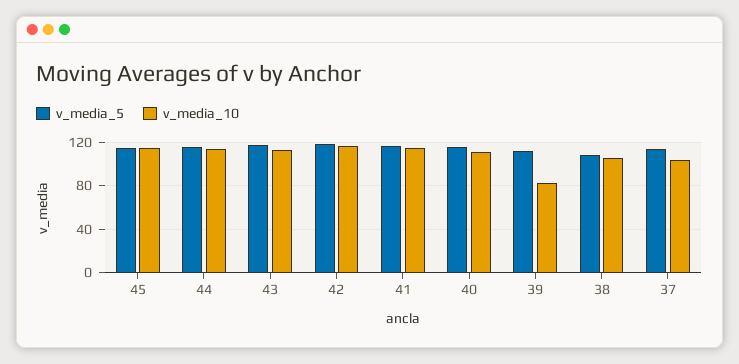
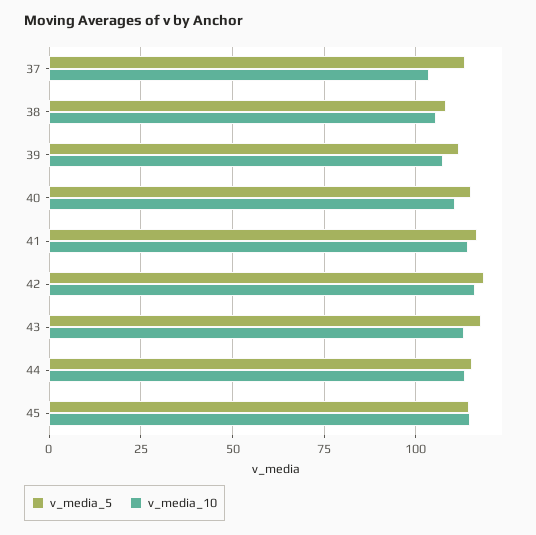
v_media_10, 39: 80 -> 107.5

